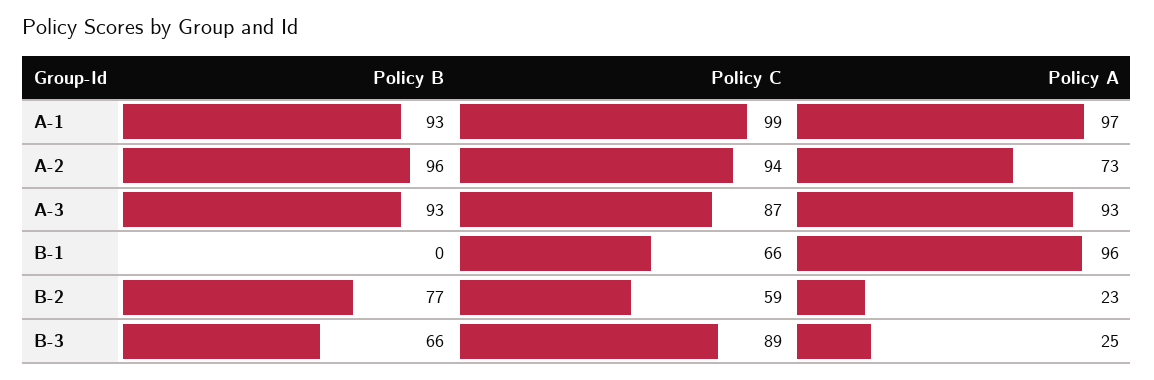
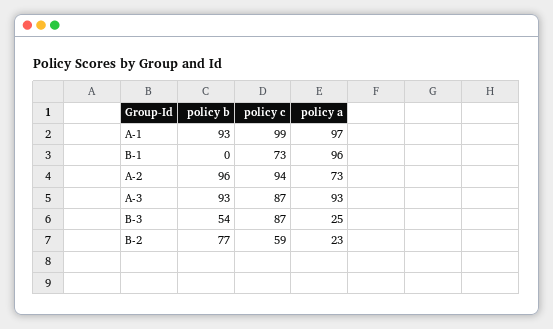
Policy C, B-1: 66 -> 73
Policy B, B-3: 66 -> 54
Policy C, B-3: 89 -> 87

